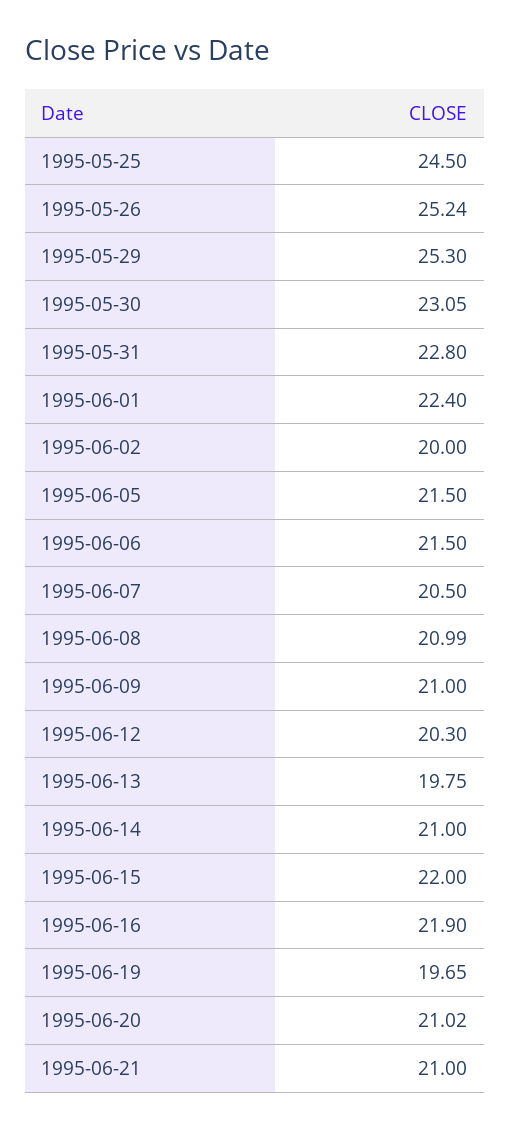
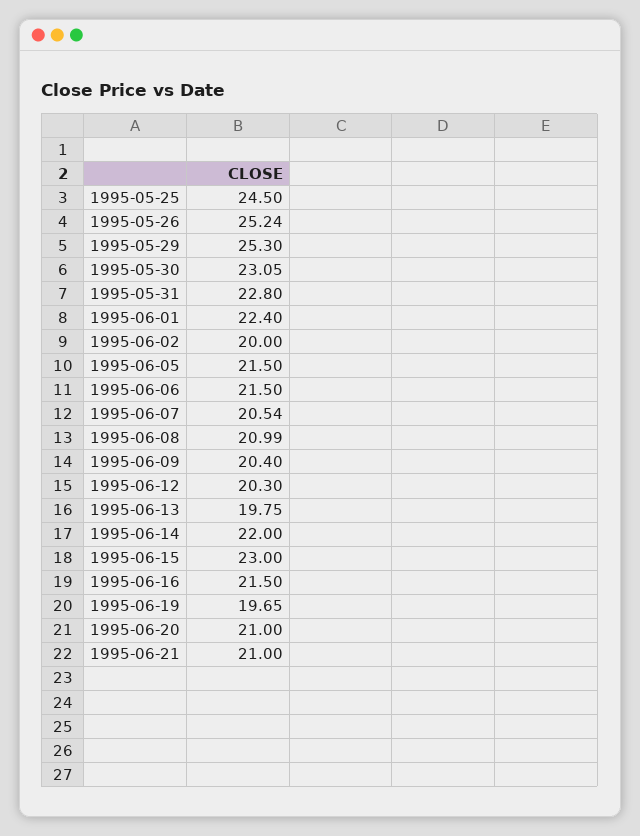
1995-06-07: 20.5 -> 20.54
1995-06-09: 21 -> 20.4
1995-06-14: 21 -> 22
1995-06-15: 22 -> 23
1995-06-16: 21.9 -> 21.5
1995-06-20: 21.02 -> 21

